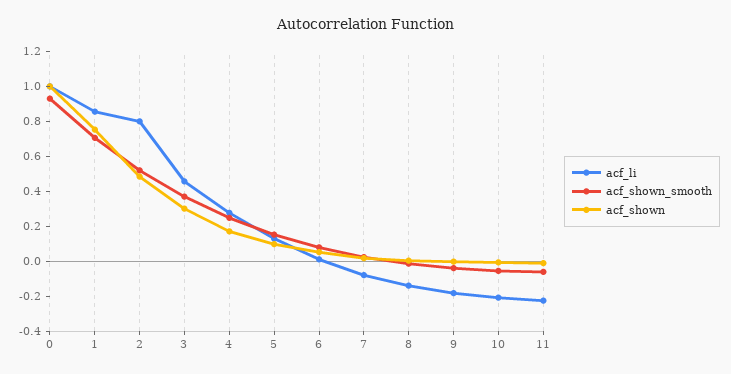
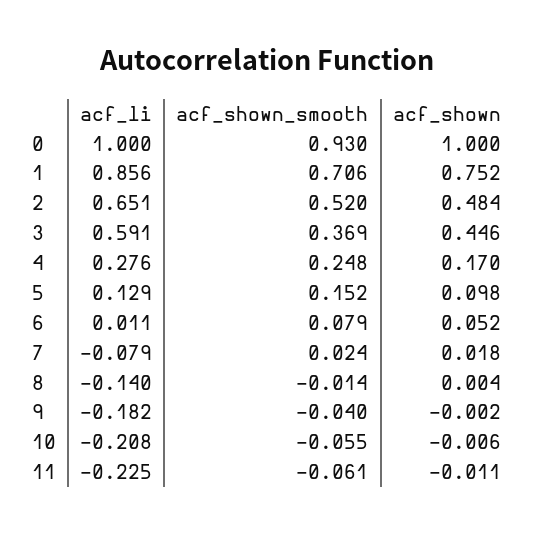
acf_li, 2: 0.8 -> 0.651
acf_li, 3: 0.45 -> 0.591
acf_shown, 3: 0.3 -> 0.446

